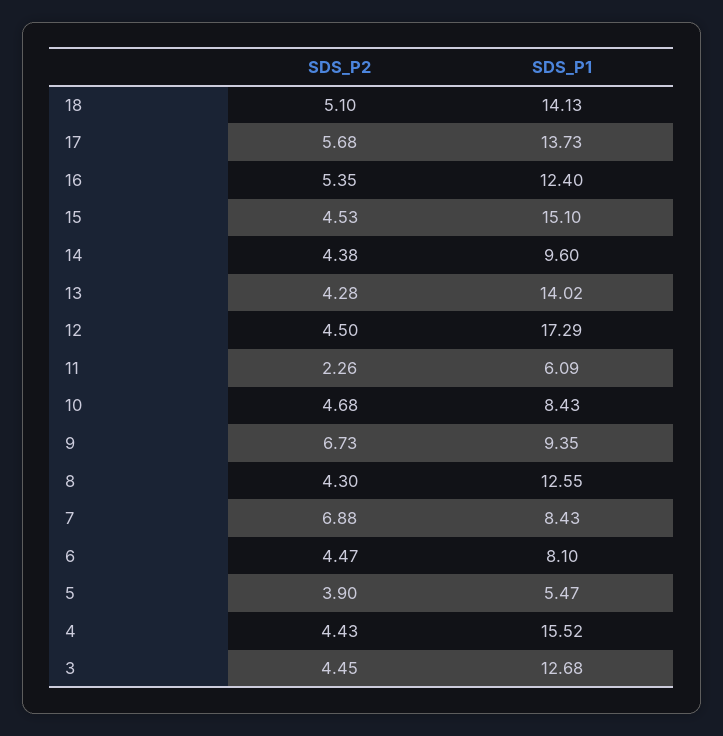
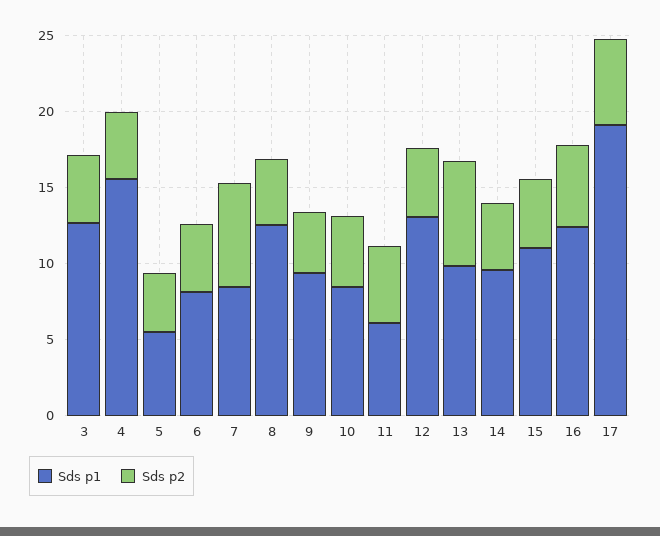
SDS_P2, 18: 5.1 -> none
SDS_P1, 18: 14.13 -> none
SDS_P1, 17: 13.73 -> 19
SDS_P1, 15: 15.1 -> 11
SDS_P2, 13: 4.28 -> 7
SDS_P1, 13: 14.02 -> 10
SDS_P1, 12: 17.29 -> 13
SDS_P2, 11: 2.26 -> 5
SDS_P2, 9: 6.73 -> 4

